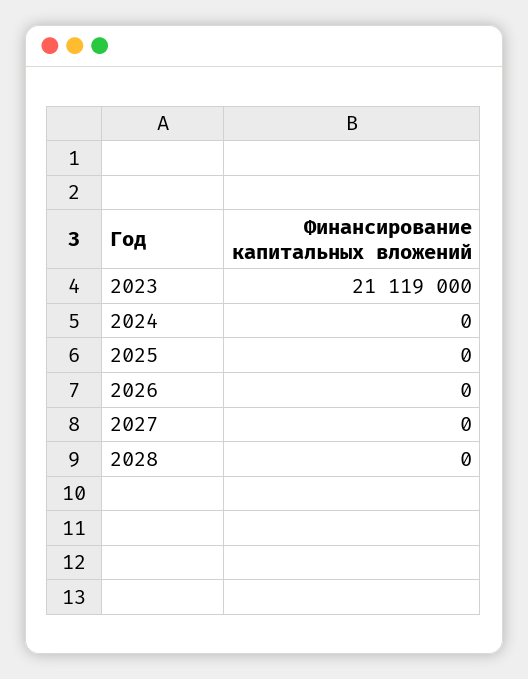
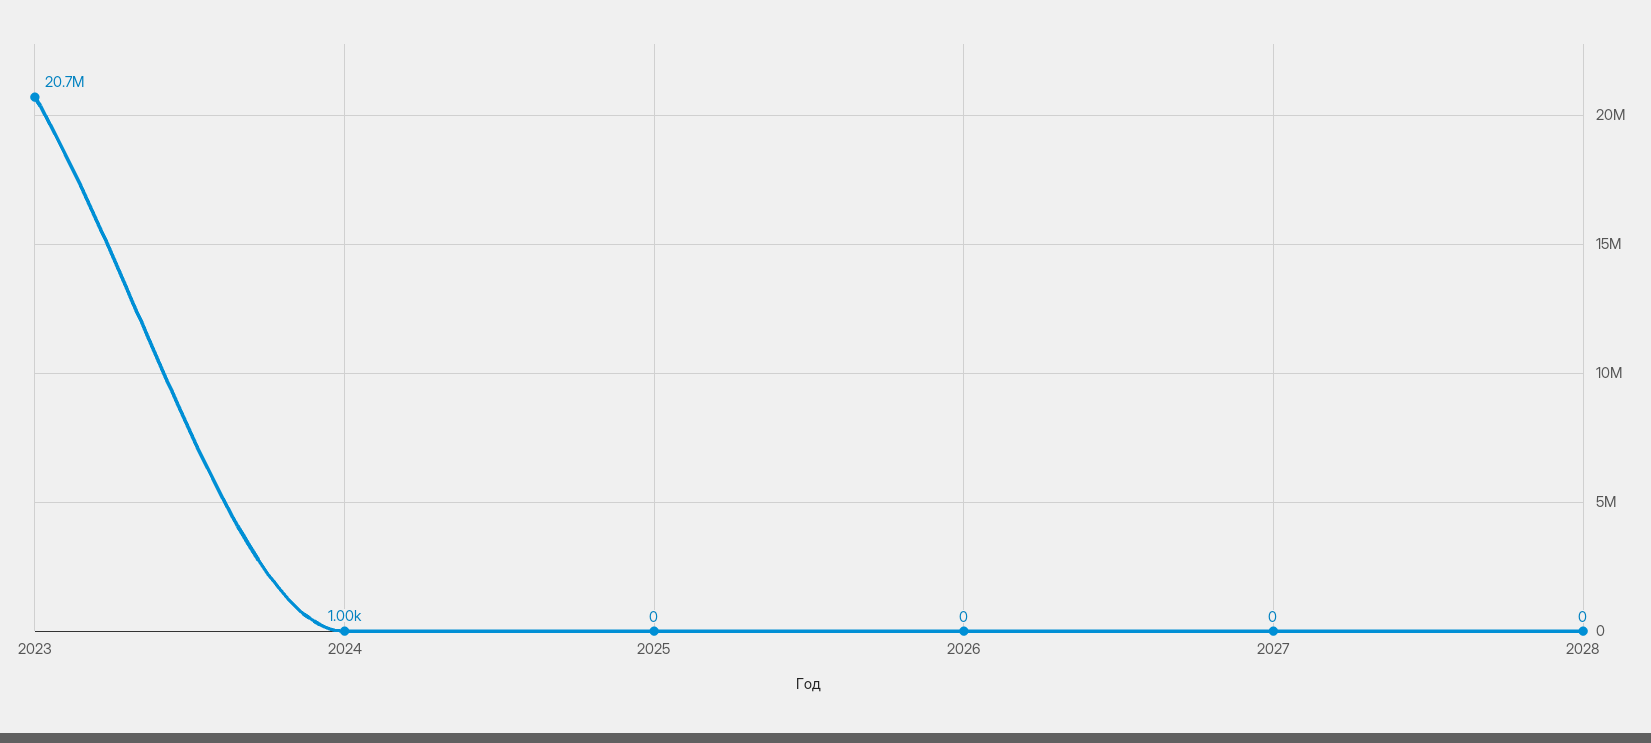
2023: 21119000 -> 20700000
2024: 0 -> 1000

